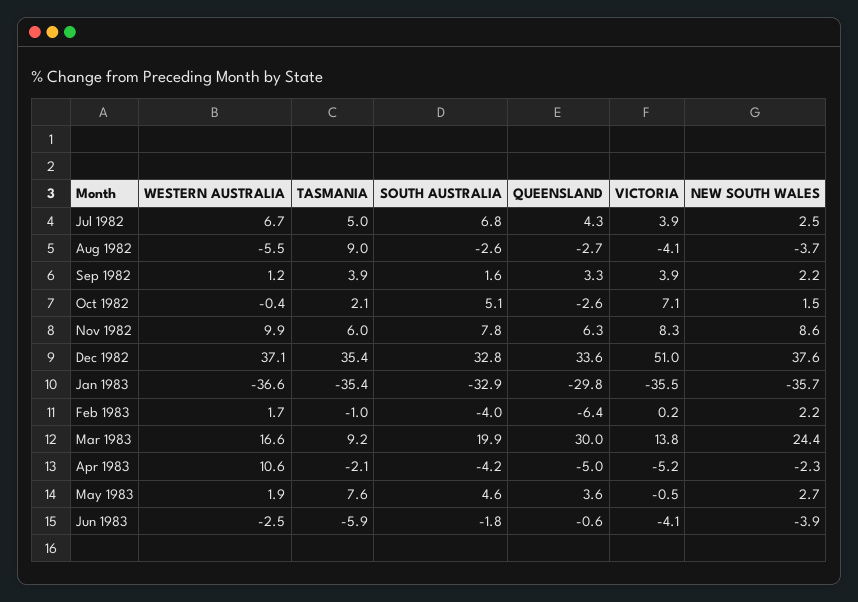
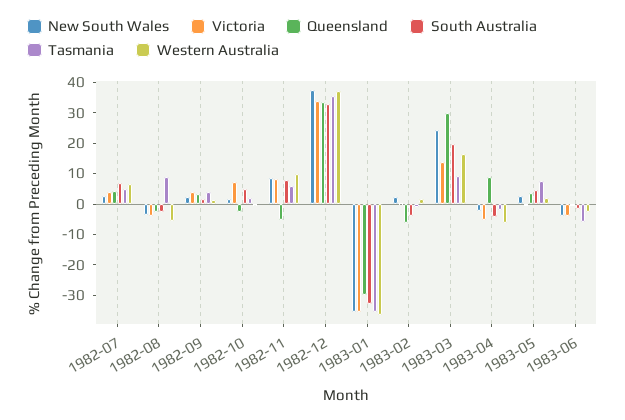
QUEENSLAND, Nov 1982: 6.3 -> -5
VICTORIA, Dec 1982: 51 -> 35
WESTERN AUSTRALIA, Apr 1983: 10.6 -> -5
QUEENSLAND, Apr 1983: -5 -> 10

